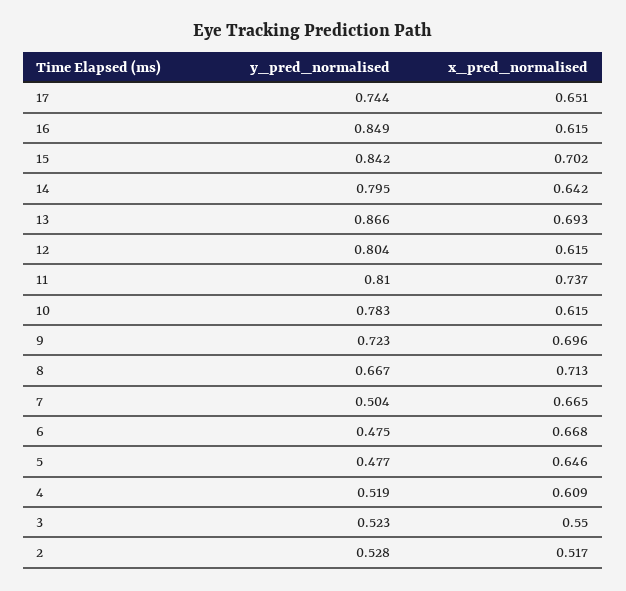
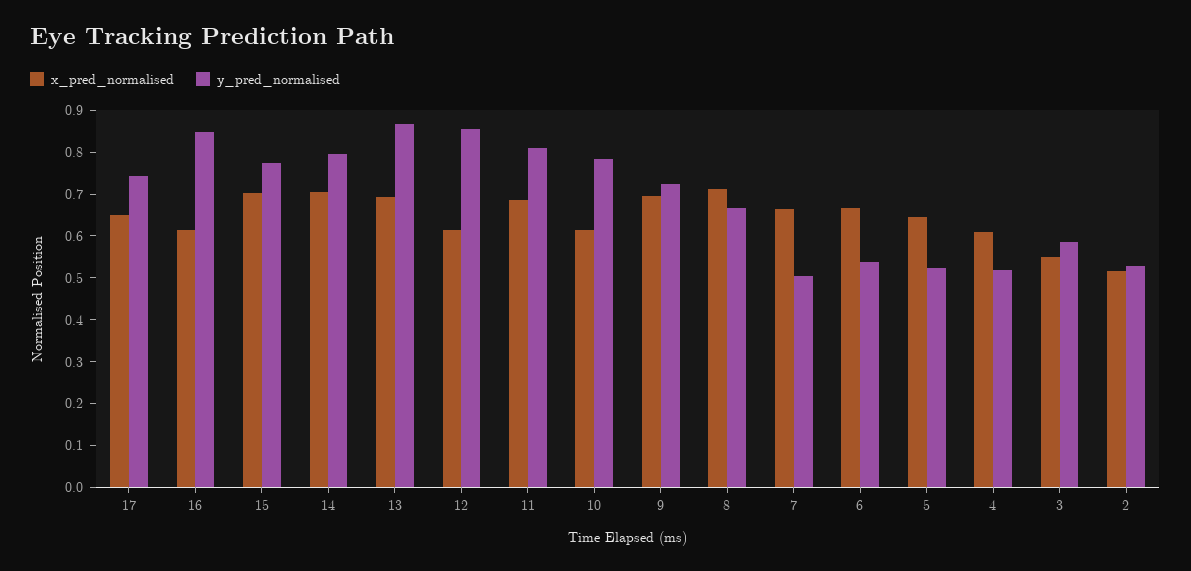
y_pred_normalised, 15: 0.842 -> 0.78
x_pred_normalised, 14: 0.642 -> 0.7
y_pred_normalised, 12: 0.804 -> 0.86
x_pred_normalised, 11: 0.737 -> 0.68
y_pred_normalised, 6: 0.475 -> 0.54
y_pred_normalised, 5: 0.477 -> 0.52
y_pred_normalised, 3: 0.523 -> 0.58

